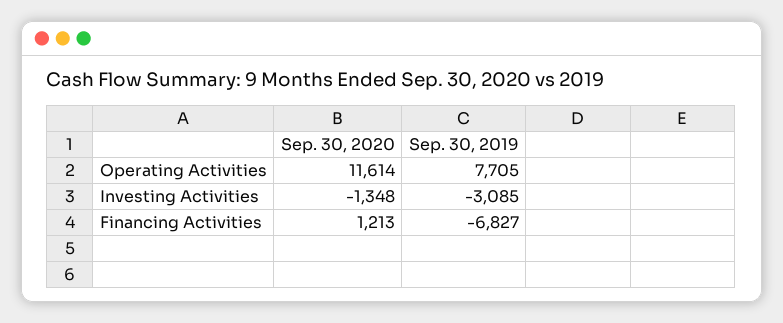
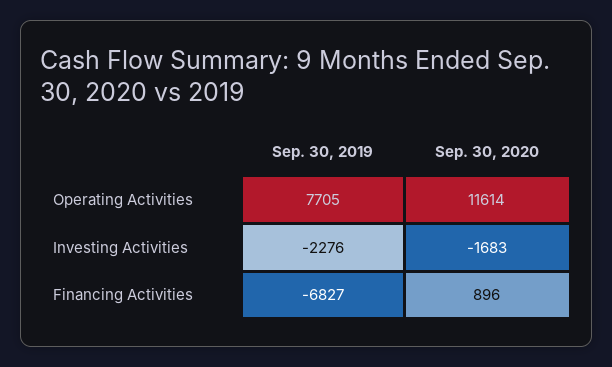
Sep. 30, 2020, Investing Activities: -1348 -> -1683
Sep. 30, 2019, Investing Activities: -3085 -> -2276
Sep. 30, 2020, Financing Activities: 1213 -> 896

